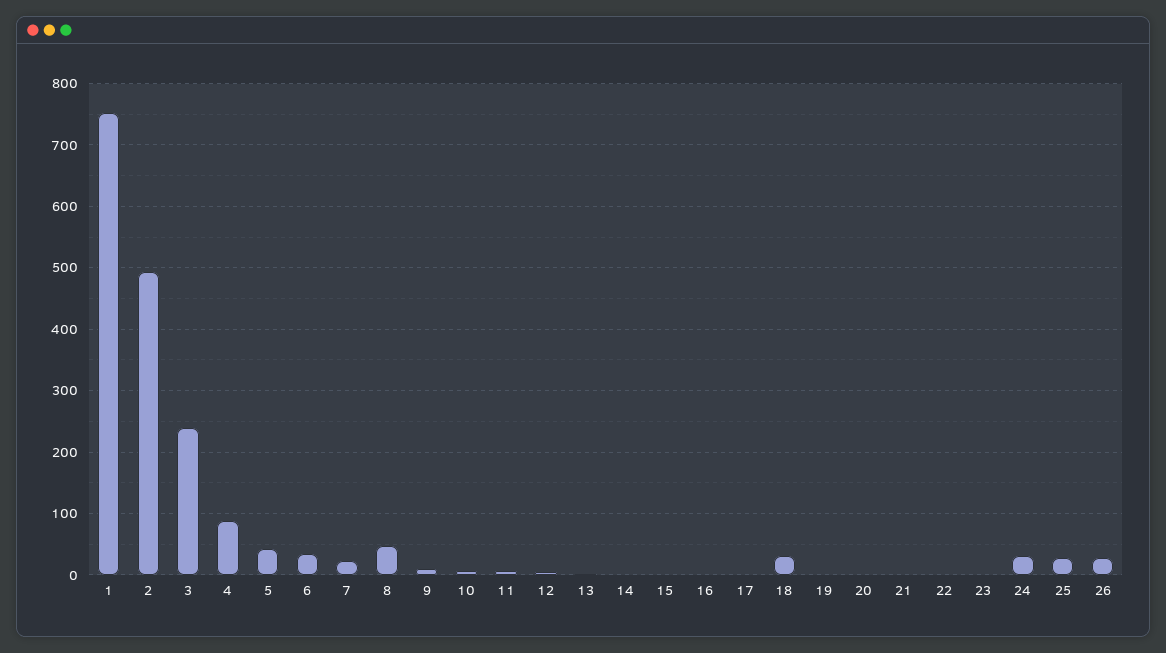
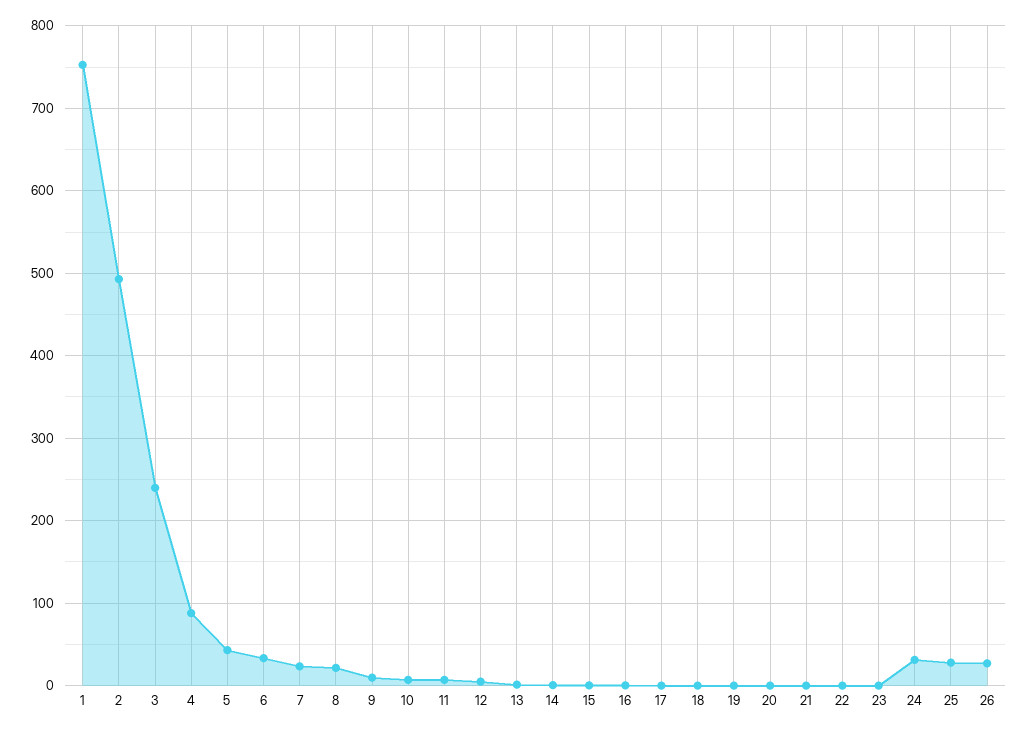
8: 50 -> 20
18: 30 -> 0

